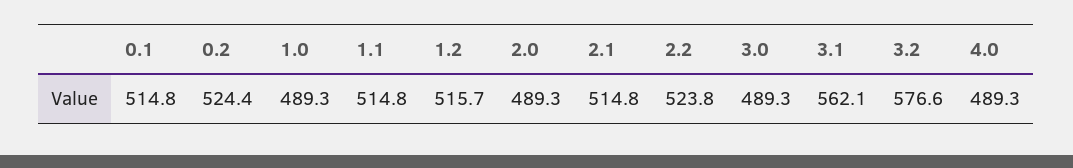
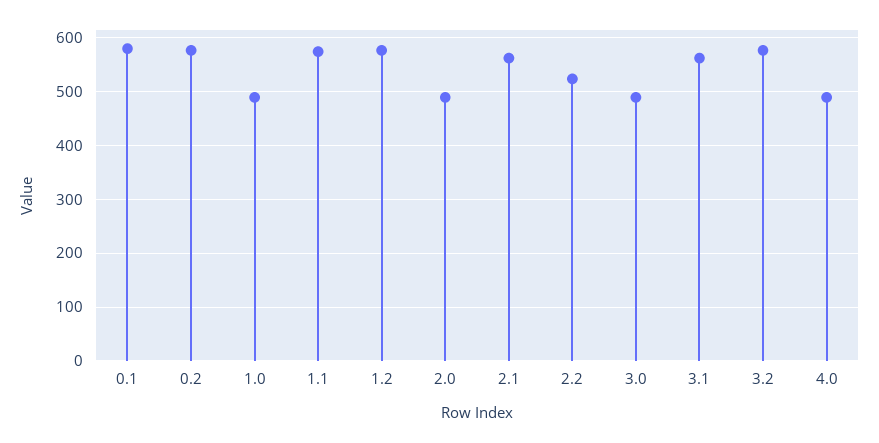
0.1: 514.8 -> 580
0.2: 524.4 -> 580
1.1: 514.8 -> 580
1.2: 515.7 -> 580
2.1: 514.8 -> 560

